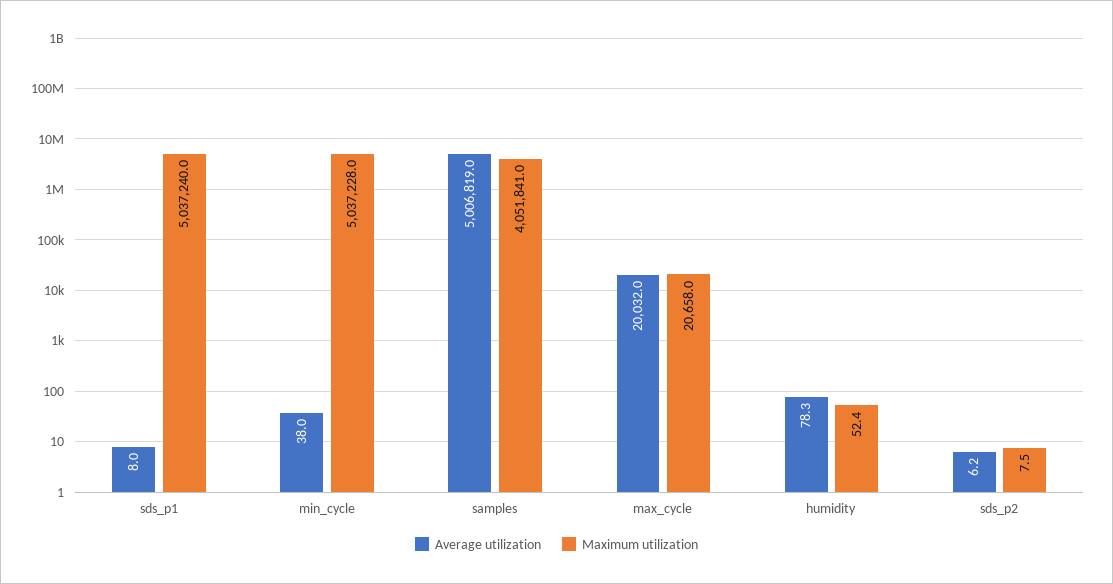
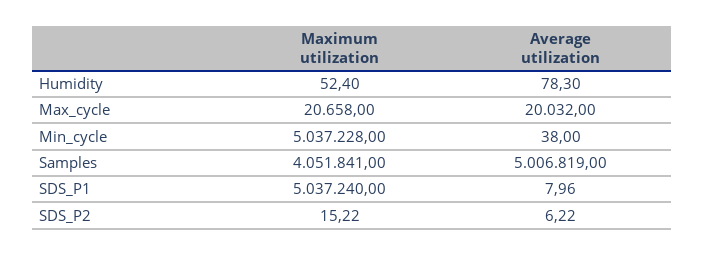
Maximum utilization, sds_p2: 7.5 -> 15.22

